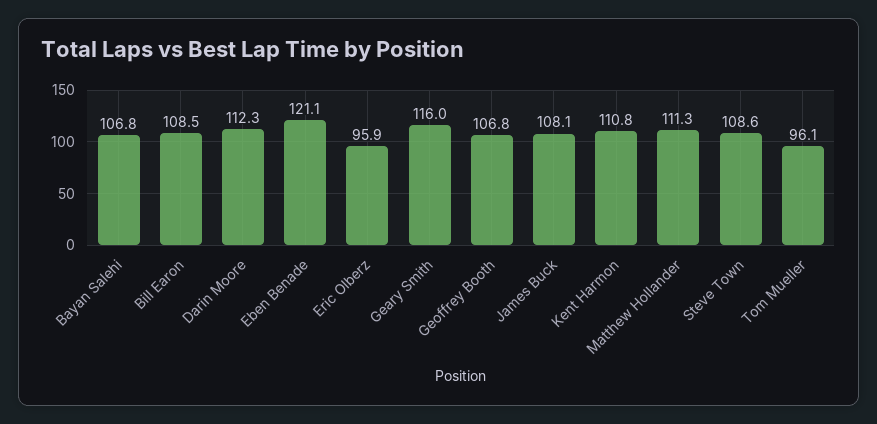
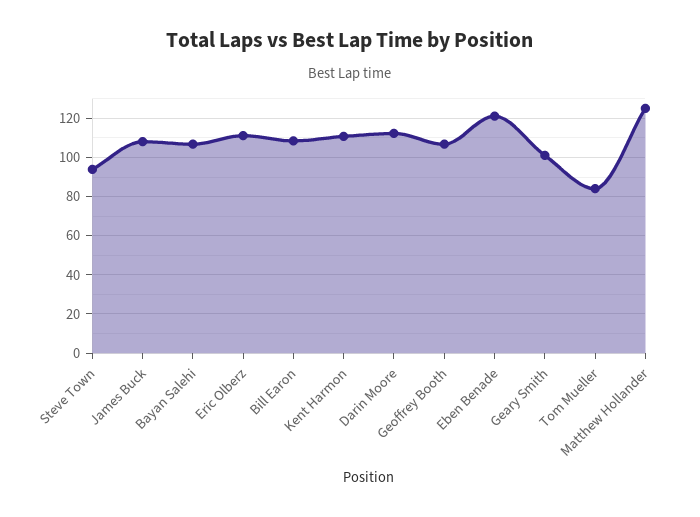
Eric Olberz: 95.9 -> 110
Geary Smith: 116 -> 100
Matthew Hollander: 111.3 -> 125
Steve Town: 108.6 -> 95
Tom Mueller: 96.1 -> 85

